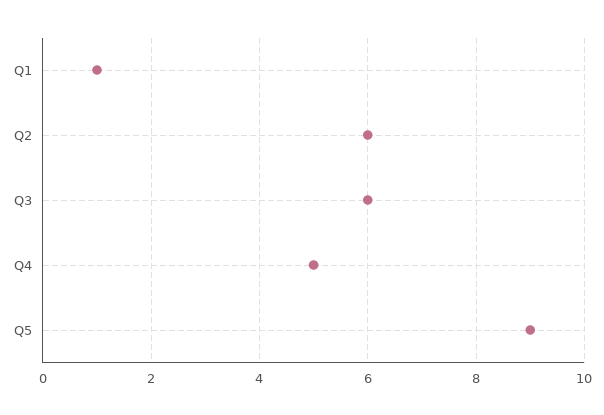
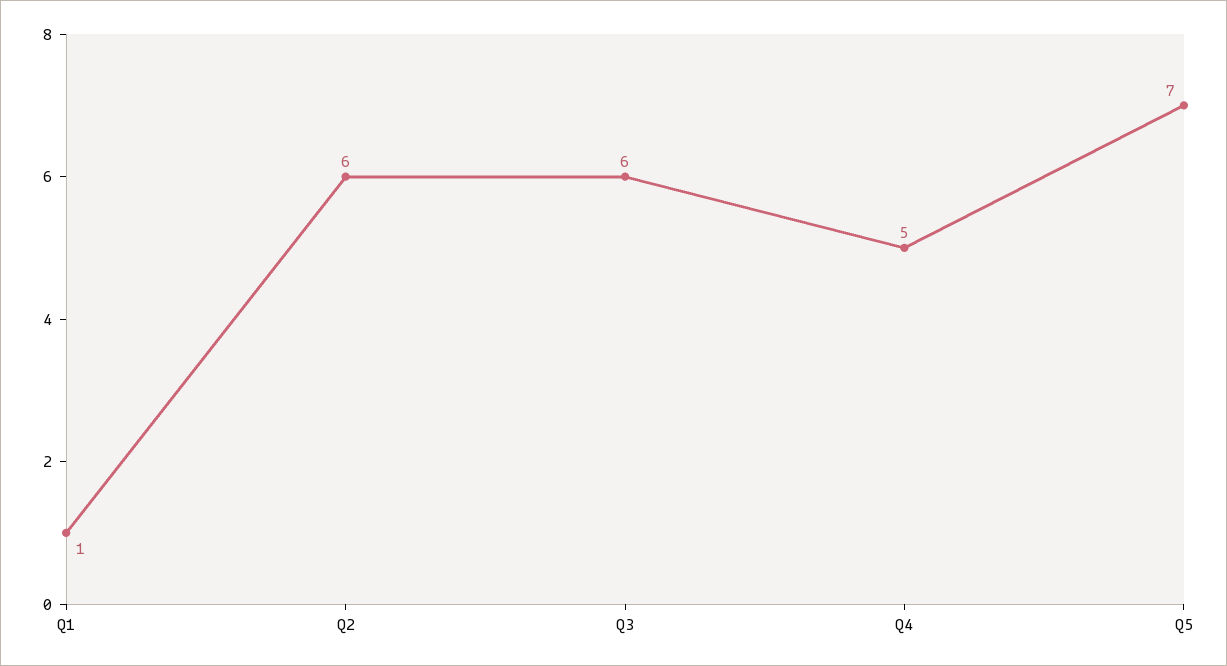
Q5: 9 -> 7

